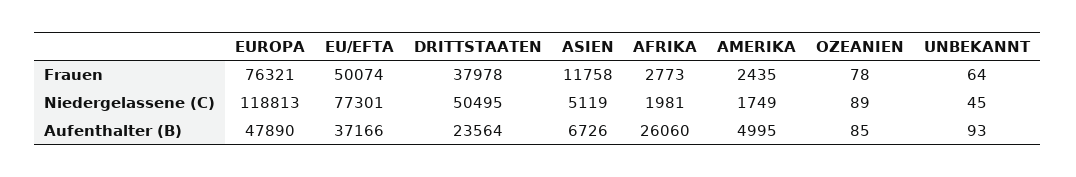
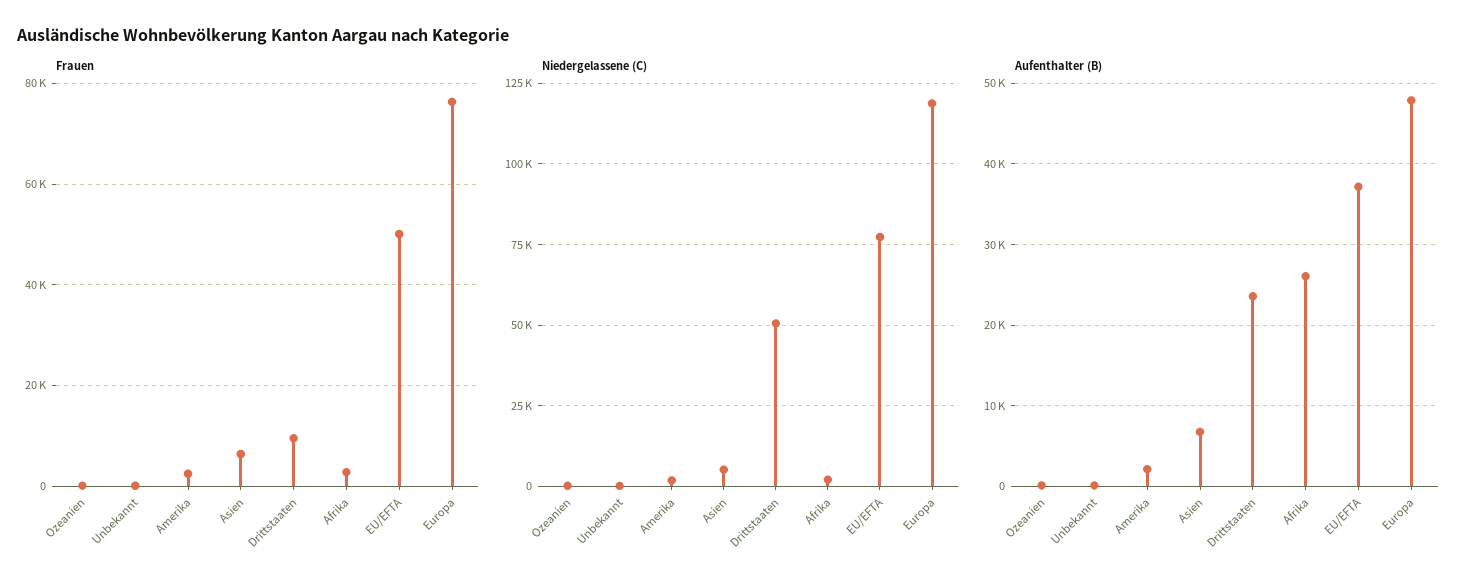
Frauen, DRITTSTAATEN: 37978 -> 10000
Frauen, ASIEN: 11758 -> 6000
Aufenthalter (B), AMERIKA: 4995 -> 2000

